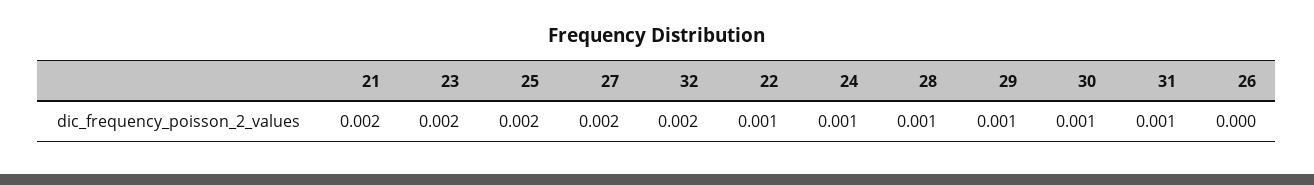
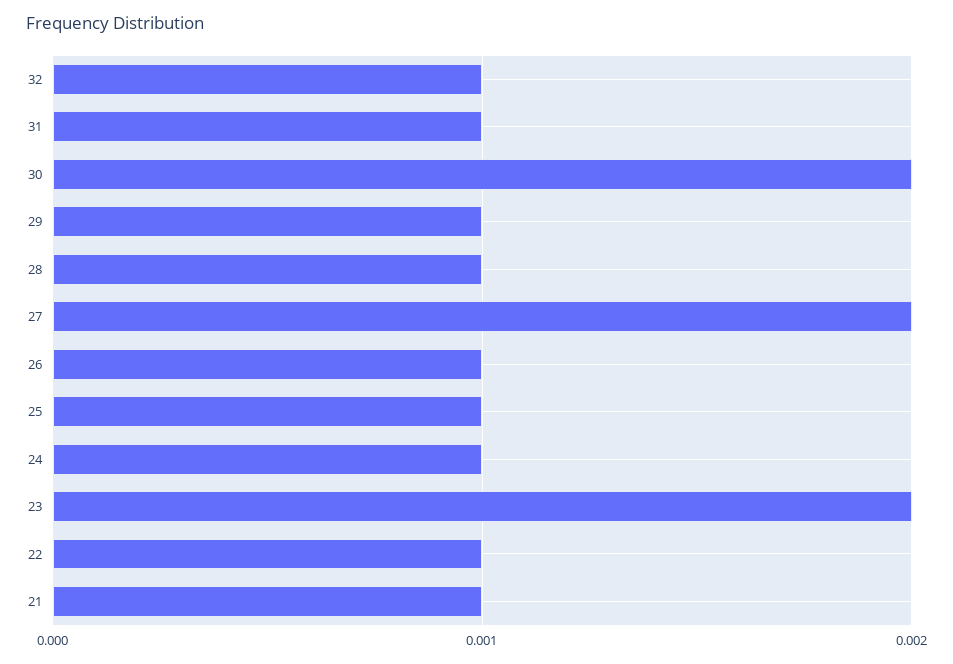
21: 0.002 -> 0.001
25: 0.002 -> 0.001
32: 0.002 -> 0.001
30: 0.001 -> 0.002
26: 0 -> 0.001

